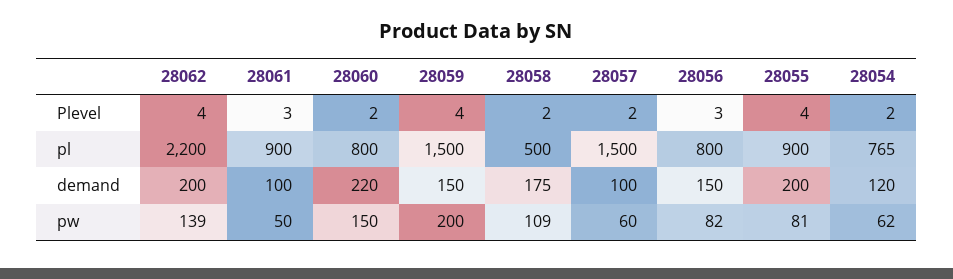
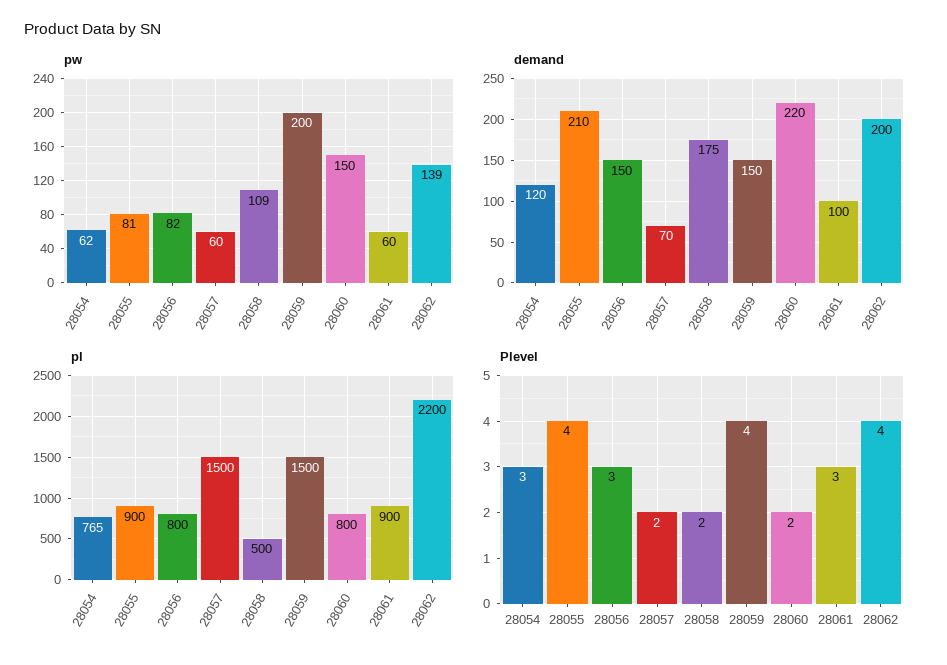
Plevel, 28054: 2 -> 3
demand, 28057: 100 -> 70
demand, 28055: 200 -> 210
pw, 28061: 50 -> 60

